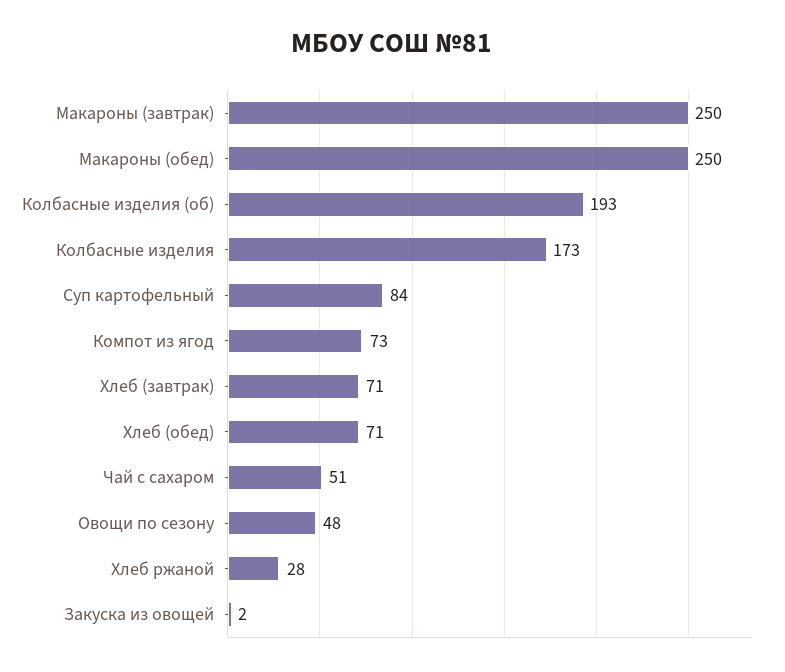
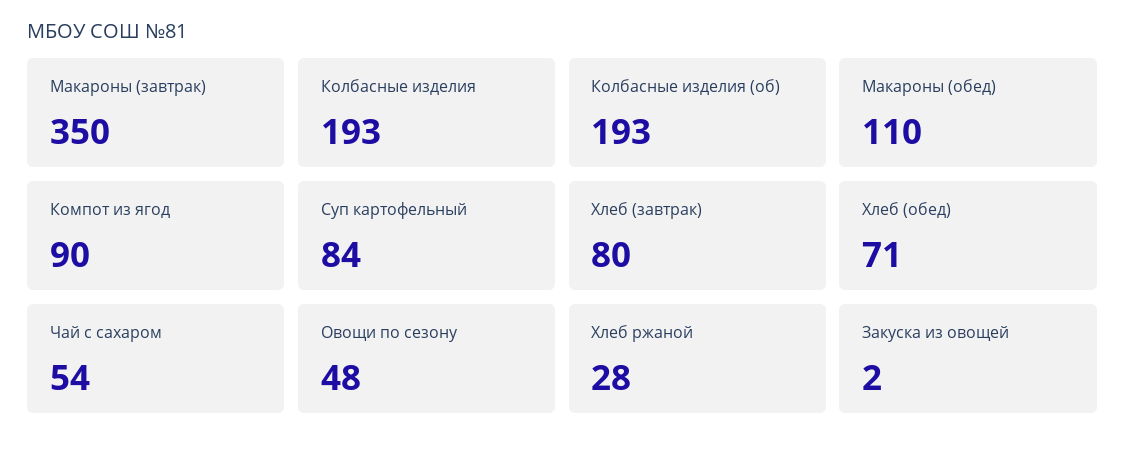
Макароны (завтрак): 250 -> 350
Макароны (обед): 250 -> 110
Колбасные изделия: 173 -> 193
Компот из ягод: 73 -> 90
Хлеб (завтрак): 71 -> 80
Чай с сахаром: 51 -> 54

